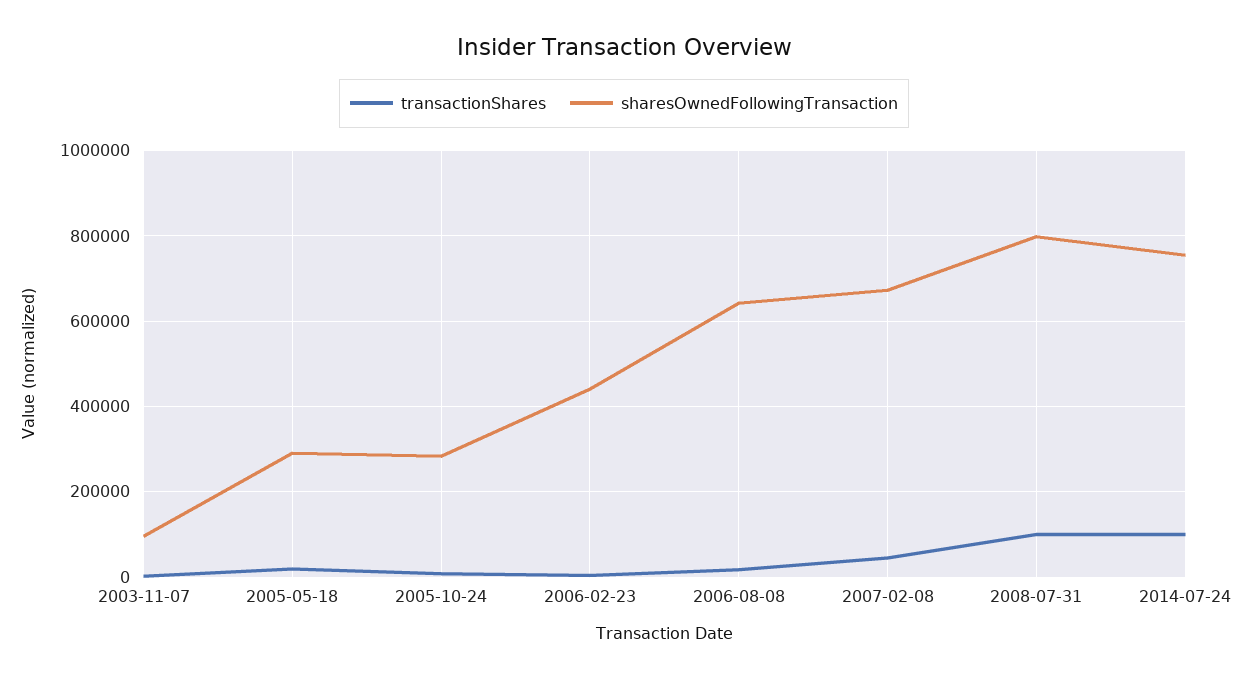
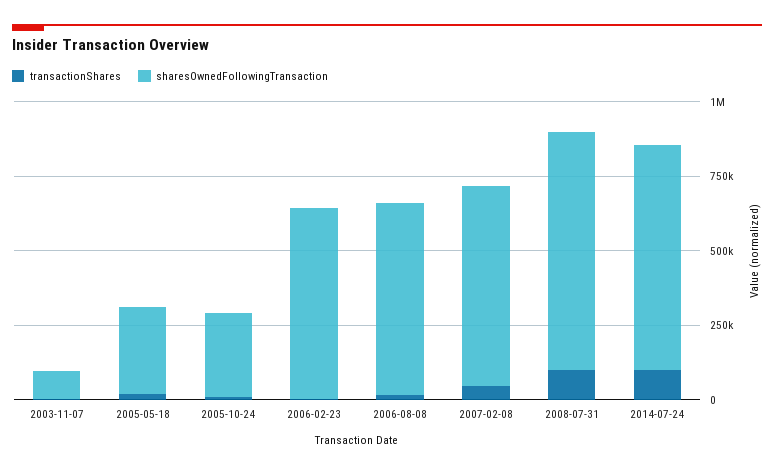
sharesOwnedFollowingTransaction, 2006-02-23: 440000 -> 650000

